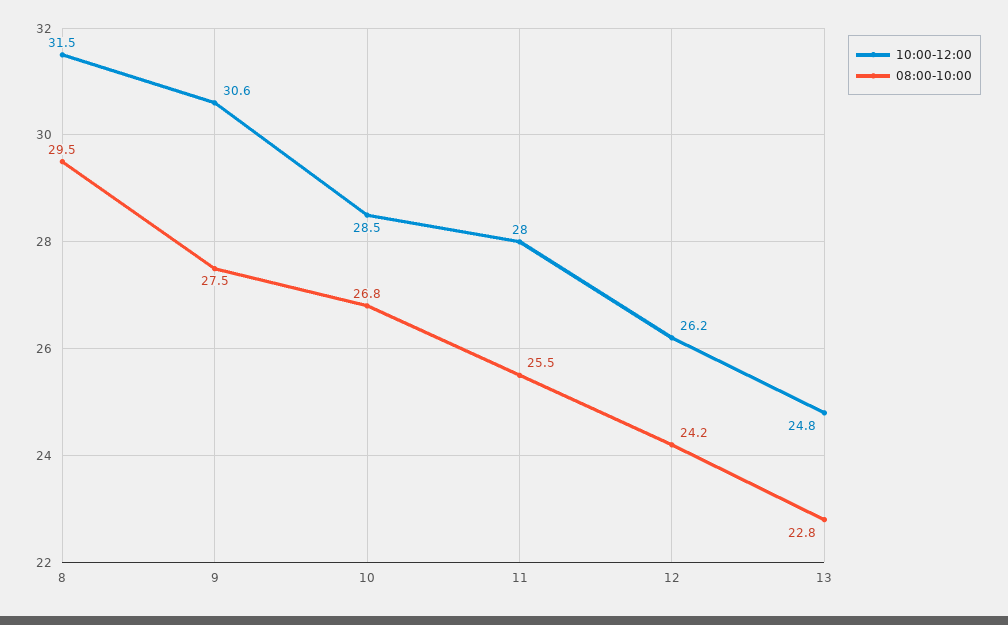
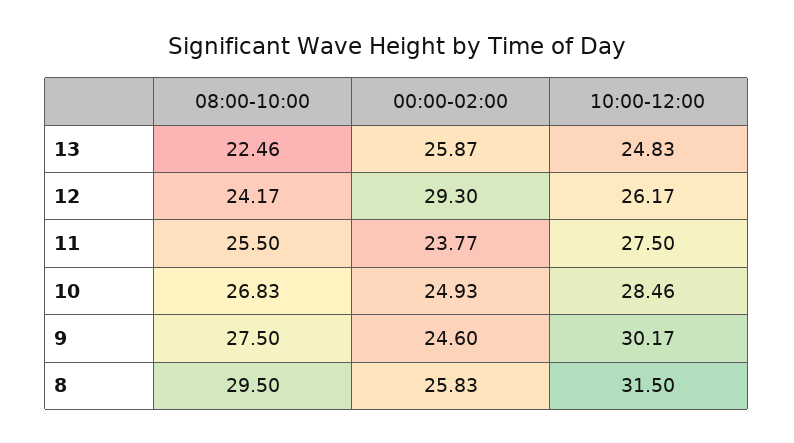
10:00-12:00, 9: 30.6 -> 30.17
10:00-12:00, 11: 28 -> 27.5
08:00-10:00, 13: 22.8 -> 22.46
00:00-02:00, 13: none -> 25.87
00:00-02:00, 12: none -> 29.3
00:00-02:00, 11: none -> 23.77
00:00-02:00, 10: none -> 24.93
00:00-02:00, 9: none -> 24.6
00:00-02:00, 8: none -> 25.83

